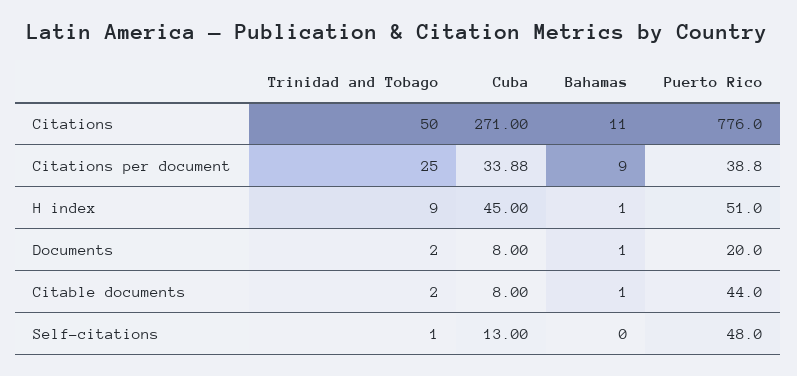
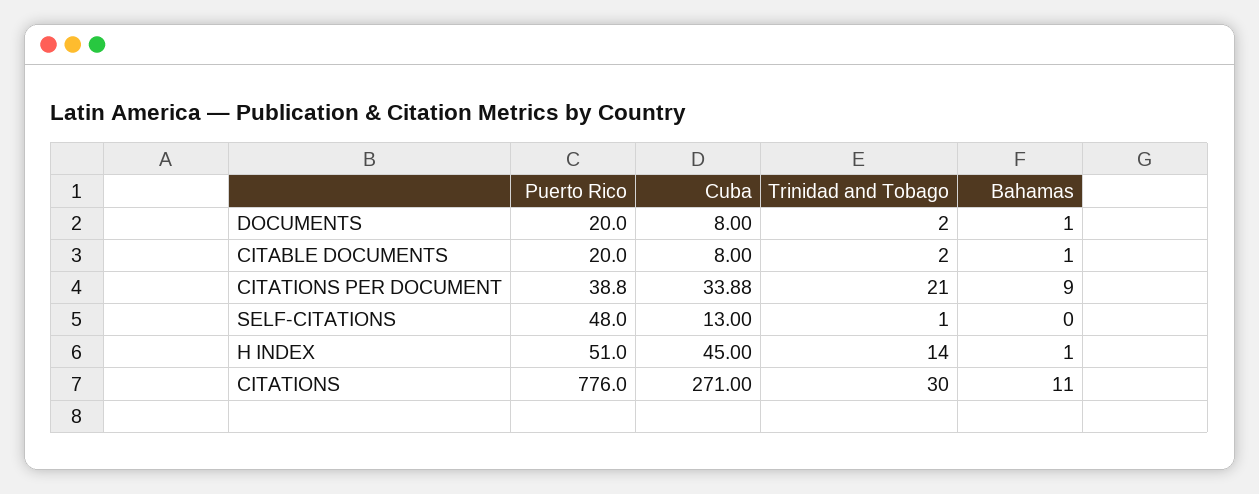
Trinidad and Tobago, Citations: 50 -> 30
Trinidad and Tobago, Citations per document: 25 -> 21
Trinidad and Tobago, H index: 9 -> 14
Puerto Rico, Citable documents: 44 -> 20

